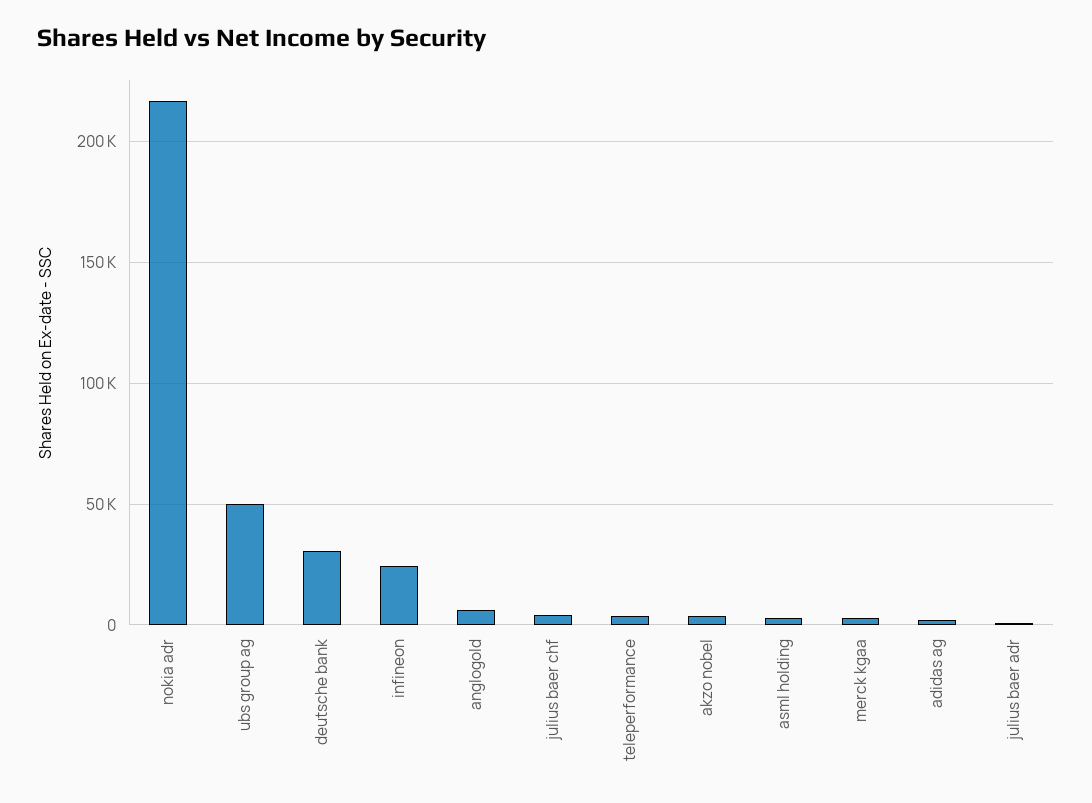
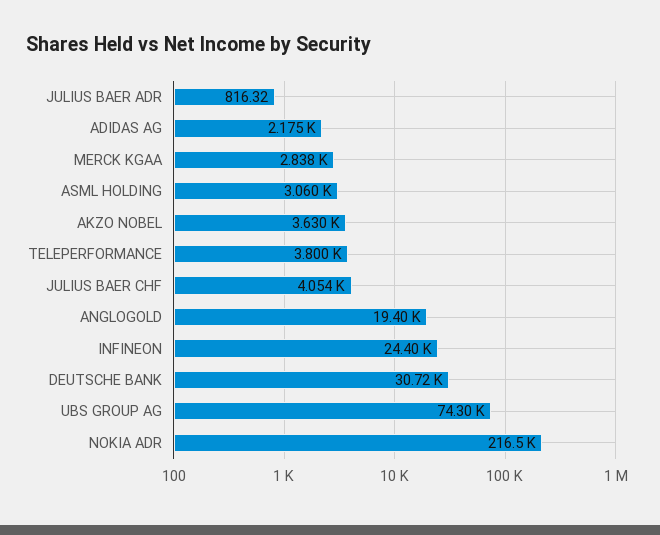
ubs group ag: 50000 -> 74300
anglogold: 5000 -> 19400

